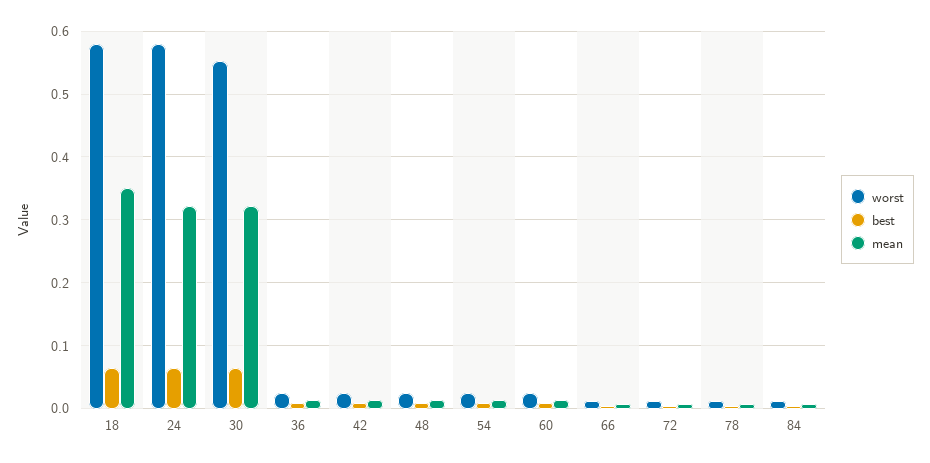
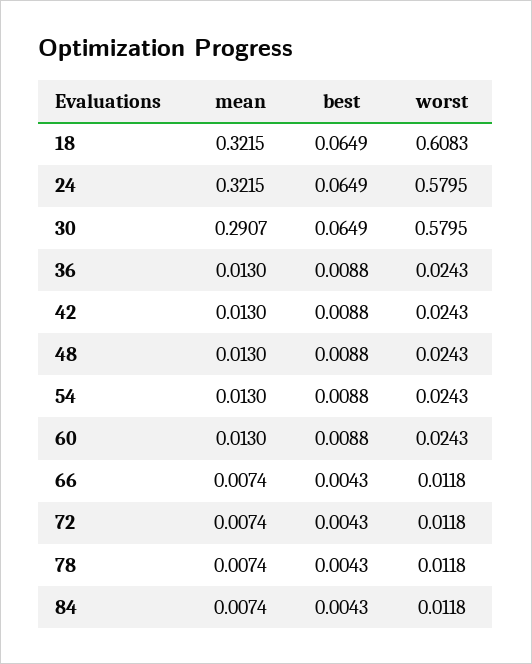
worst, 18: 0.58 -> 0.6083
mean, 18: 0.35 -> 0.3215
worst, 30: 0.55 -> 0.5795
mean, 30: 0.32 -> 0.2907

